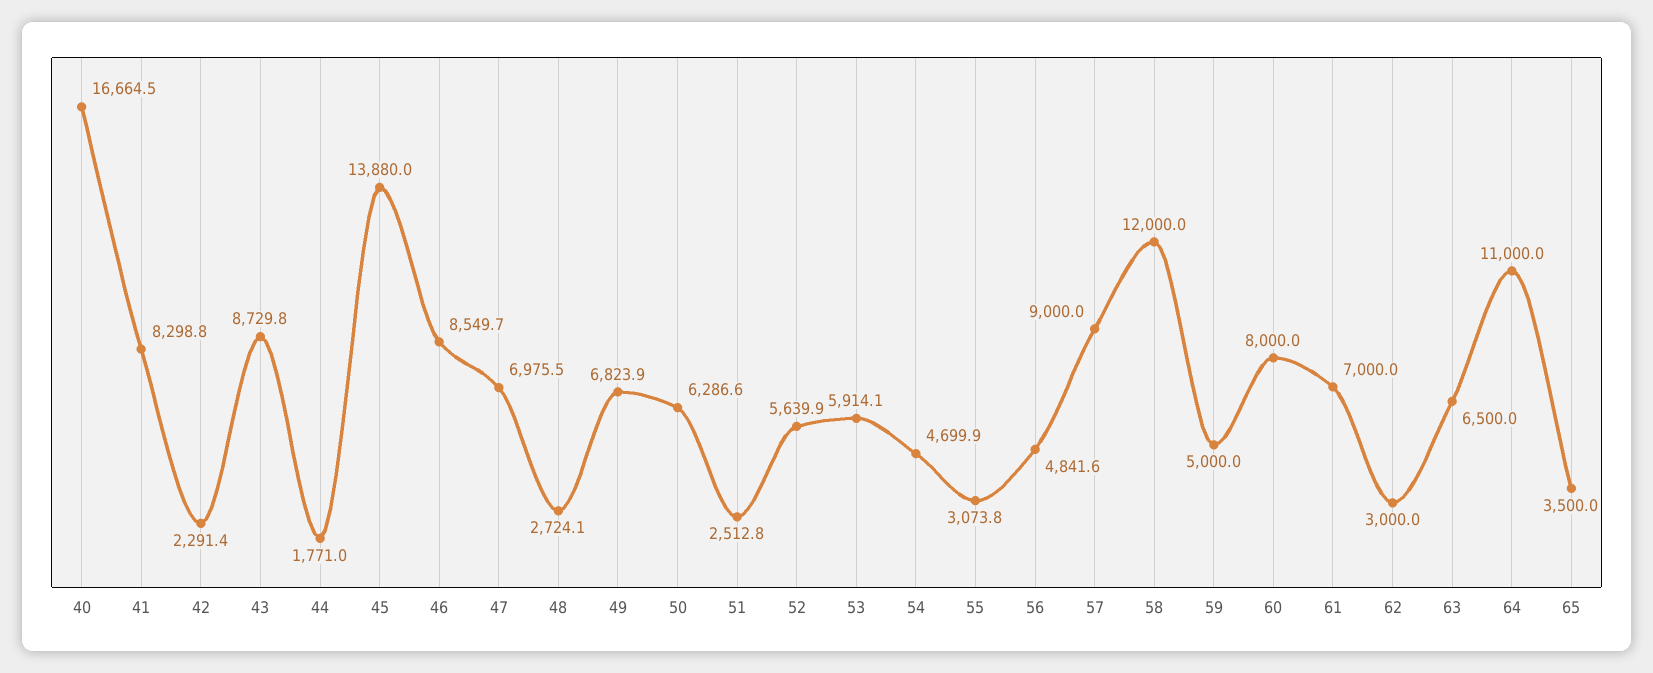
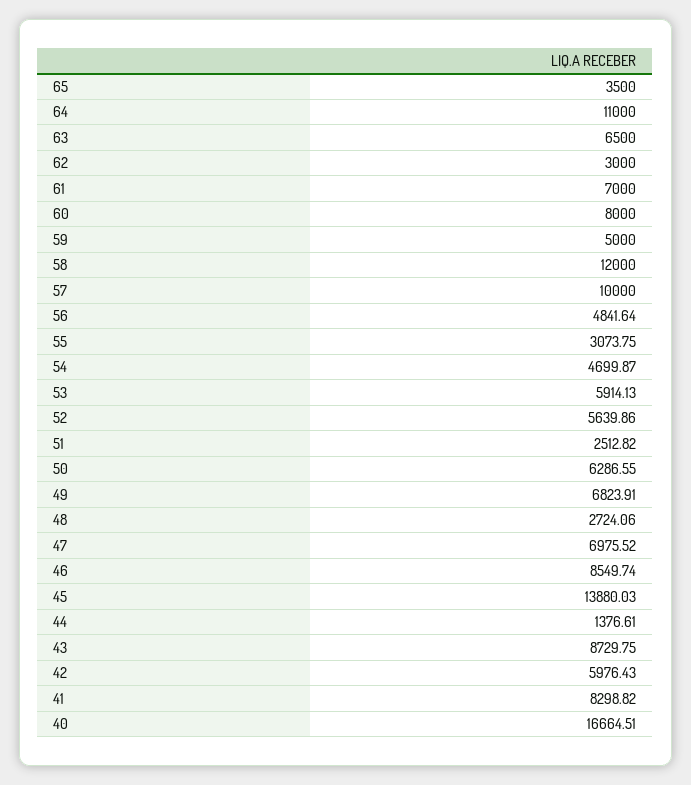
42: 2291.4 -> 5976.43
44: 1771 -> 1376.61
57: 9000 -> 10000

